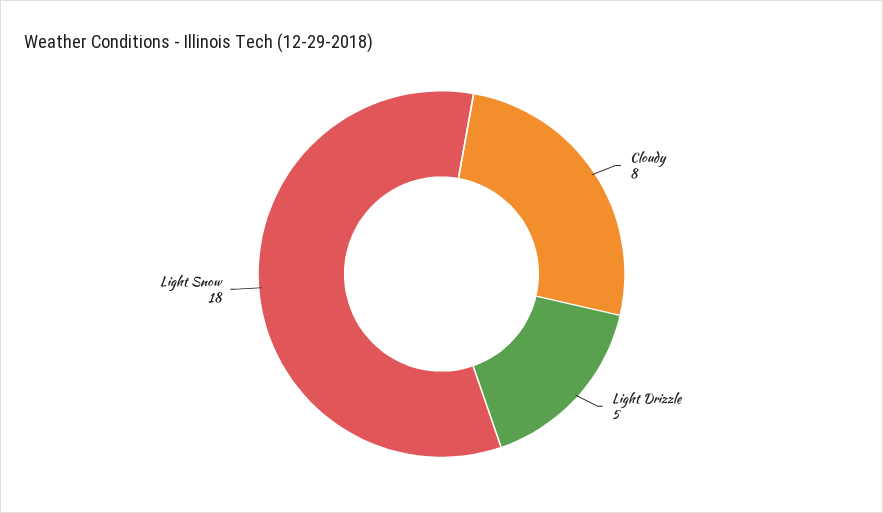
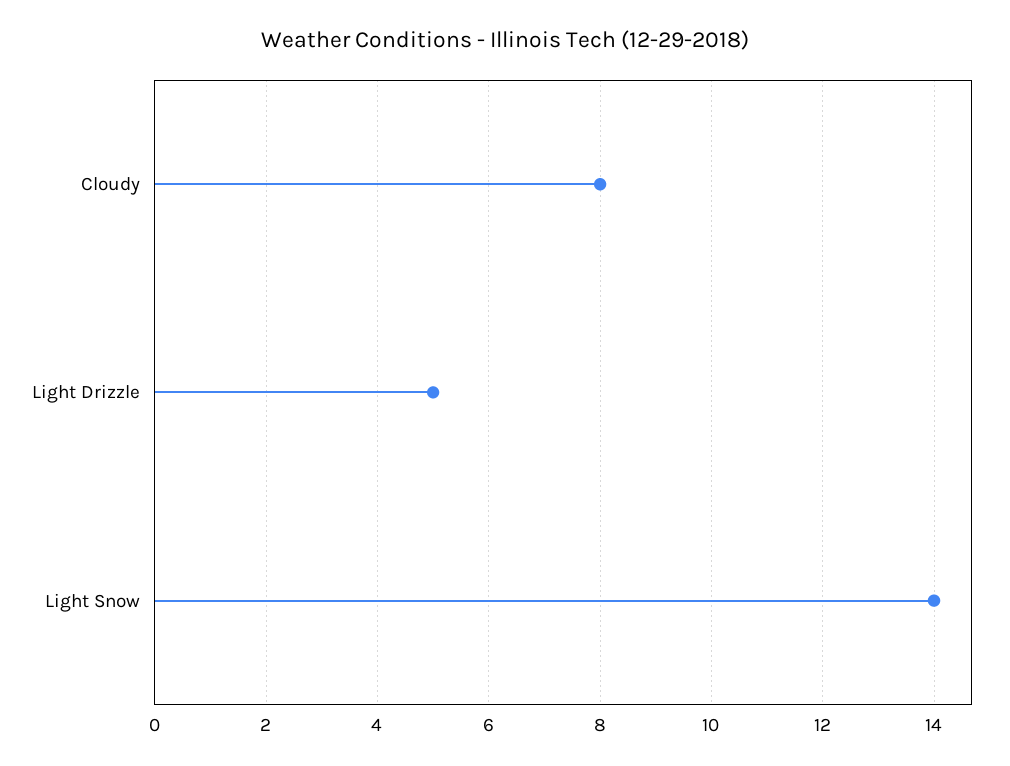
Light Snow: 18 -> 14

